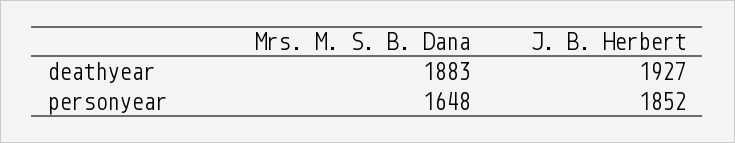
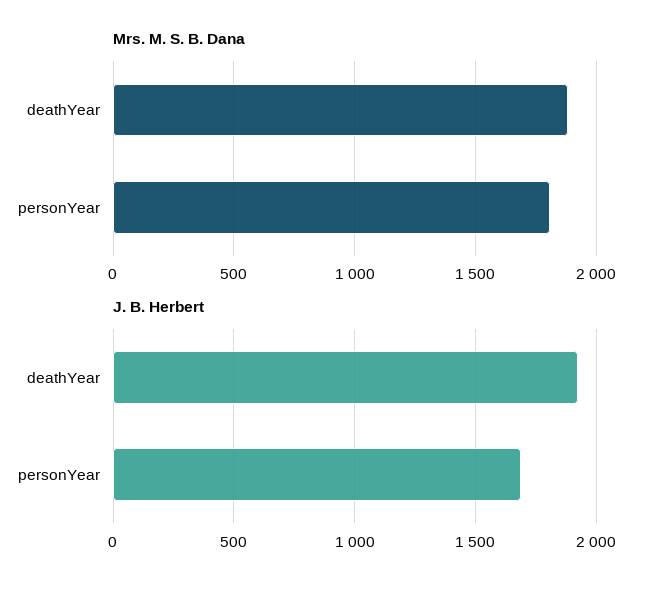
Mrs. M. S. B. Dana, personyear: 1648 -> 1800
J. B. Herbert, personyear: 1852 -> 1700

